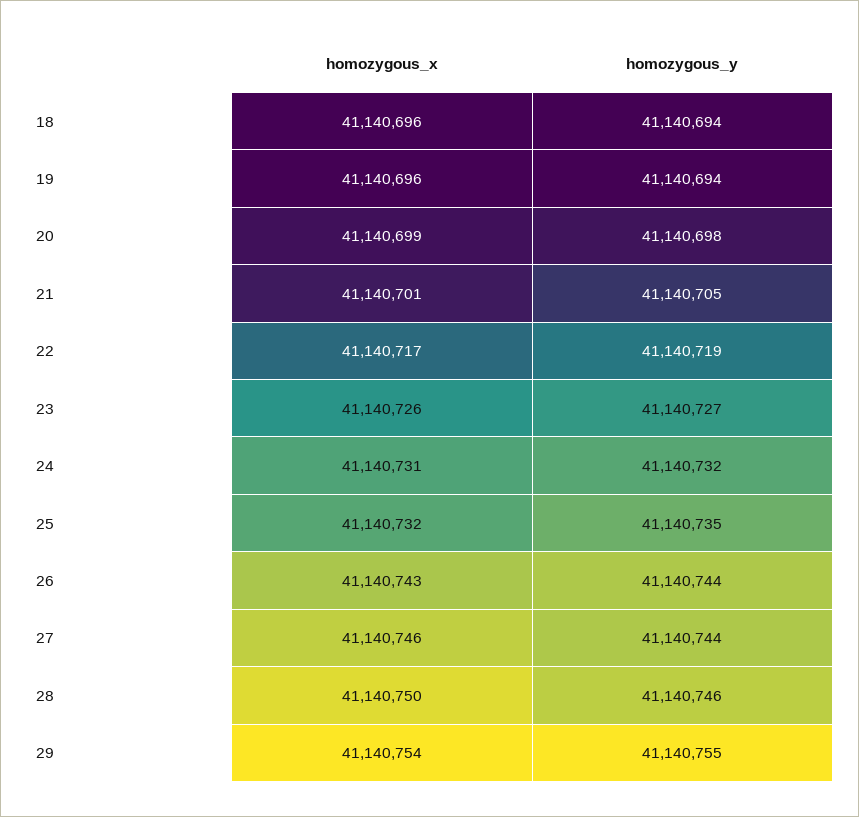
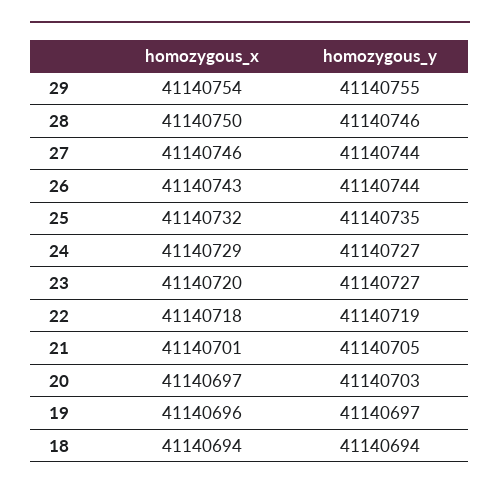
homozygous_x, 18: 41140696 -> 41140694
homozygous_y, 19: 41140694 -> 41140697
homozygous_x, 20: 41140699 -> 41140697
homozygous_y, 20: 41140698 -> 41140703
homozygous_x, 22: 41140717 -> 41140718
homozygous_x, 23: 41140726 -> 41140720
homozygous_x, 24: 41140731 -> 41140729
homozygous_y, 24: 41140732 -> 41140727

